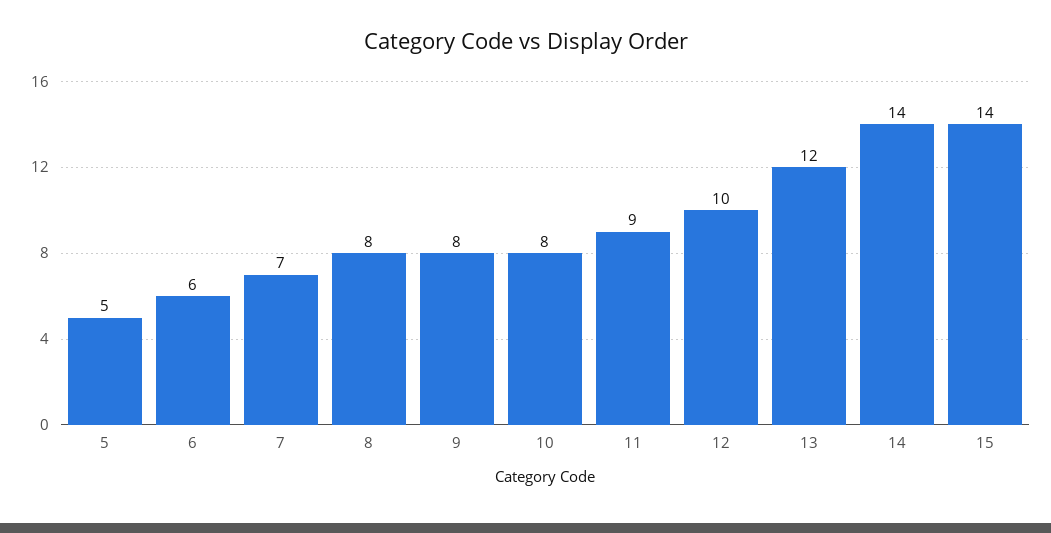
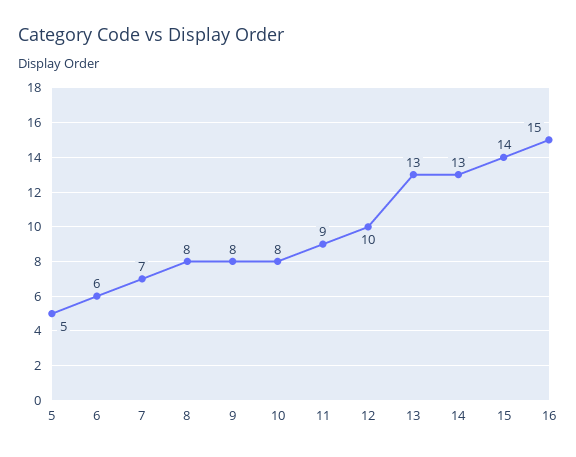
13: 12 -> 13
14: 14 -> 13
16: none -> 15

